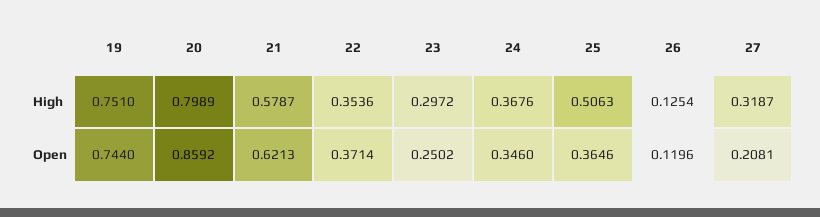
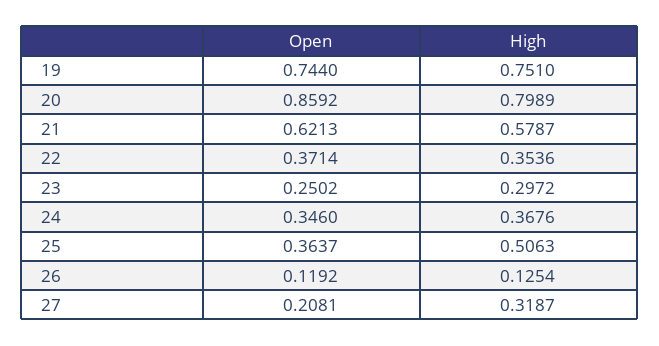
25, Open: 0.3646 -> 0.3637
26, Open: 0.1196 -> 0.1192

